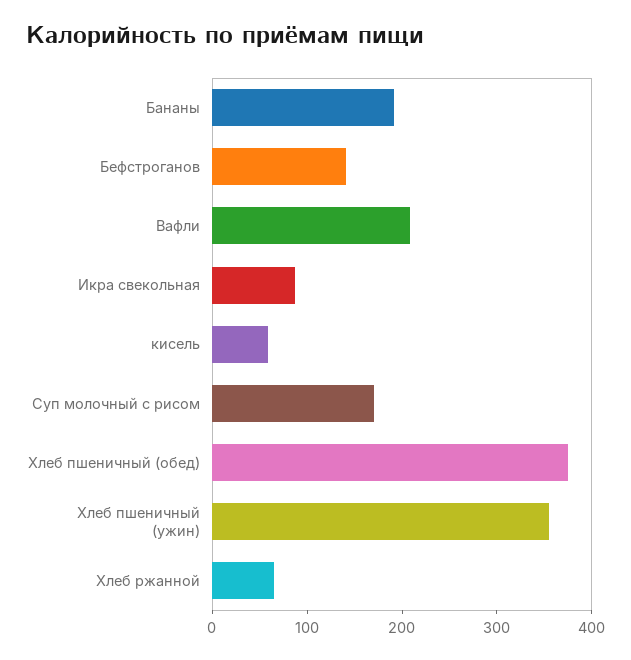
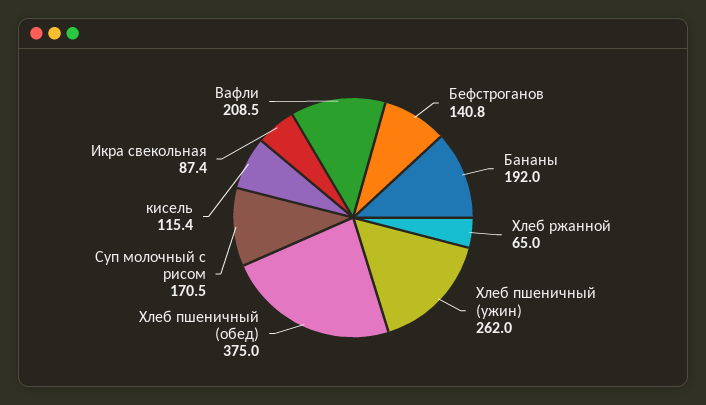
кисель: 60 -> 115.4
Хлеб пшеничный (ужин): 360 -> 262

